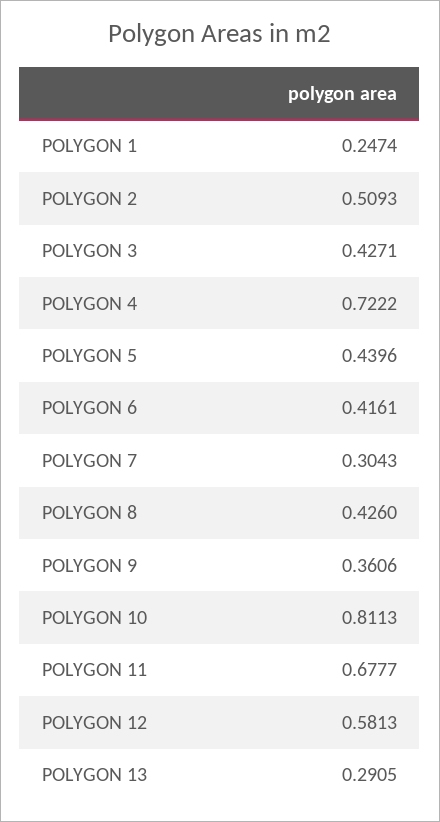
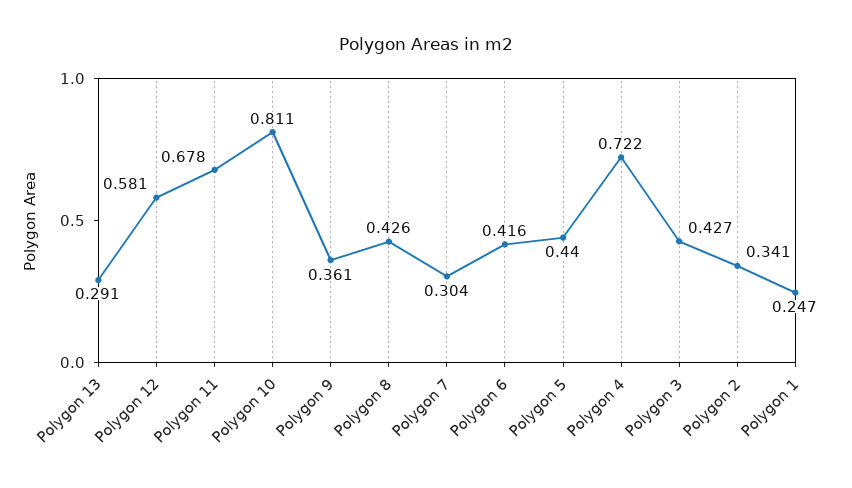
POLYGON 2: 0.5093 -> 0.341

